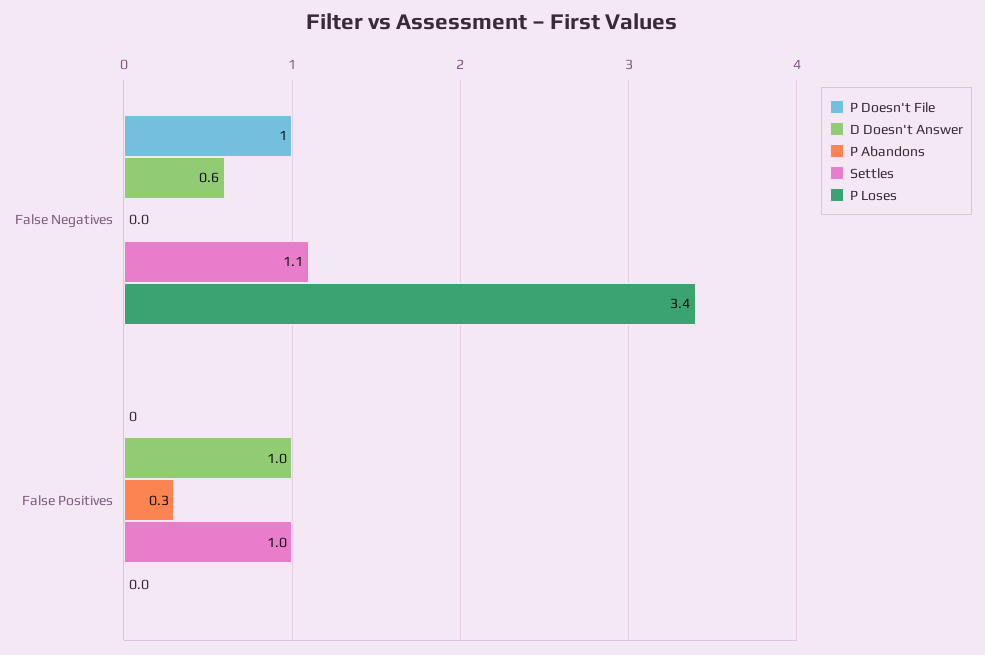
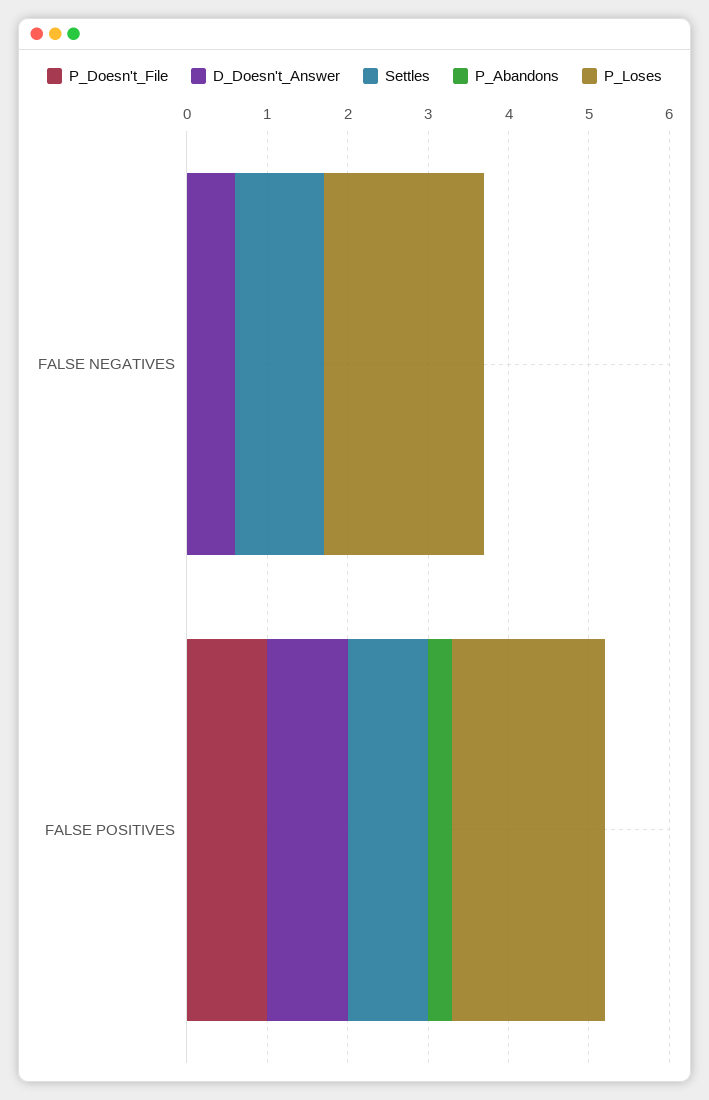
P Doesn't File, False Negatives: 1 -> 0
P Loses, False Negatives: 3.4 -> 2
P Doesn't File, False Positives: 0 -> 1
P Loses, False Positives: 0 -> 1.9

